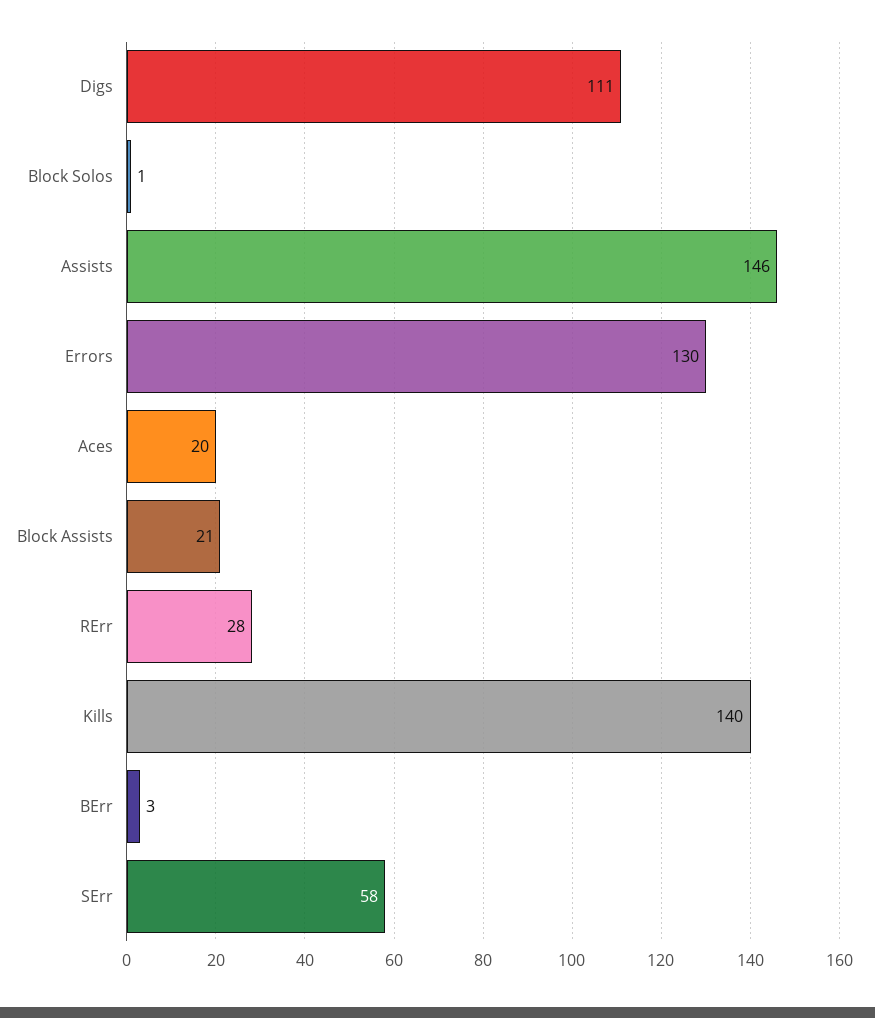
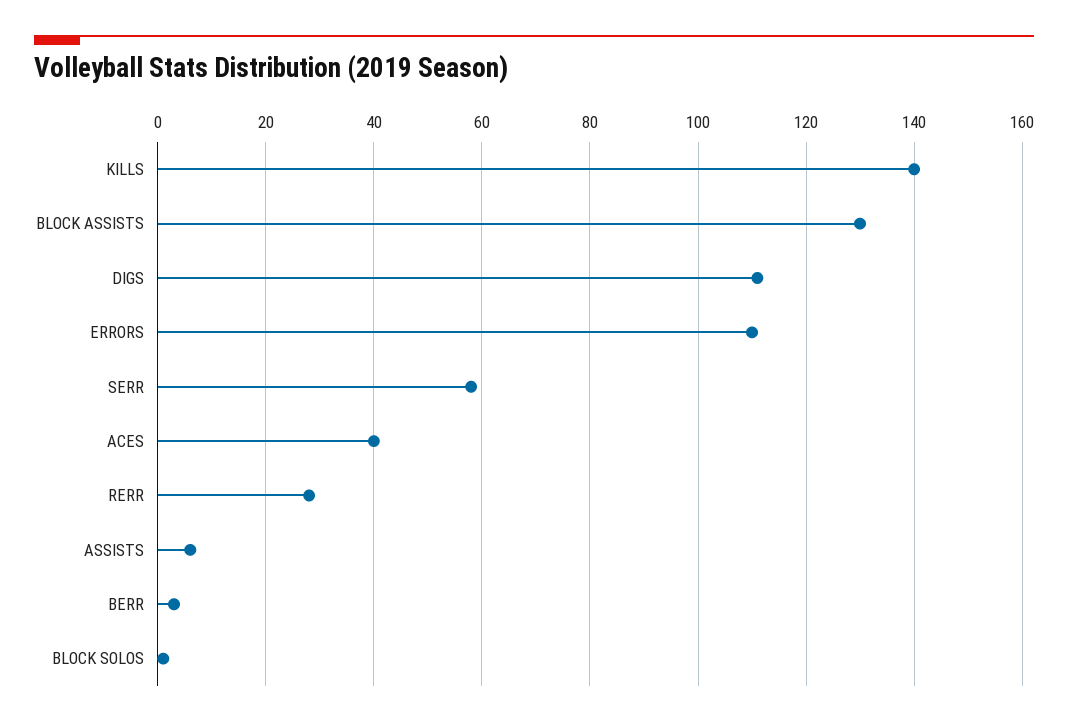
Assists: 146 -> 5
Errors: 130 -> 110
Aces: 20 -> 40
Block Assists: 21 -> 130

